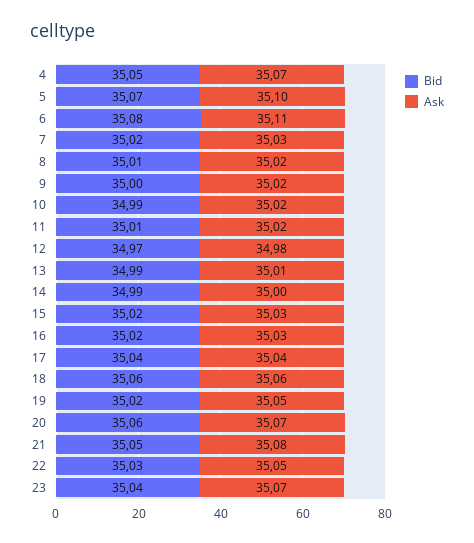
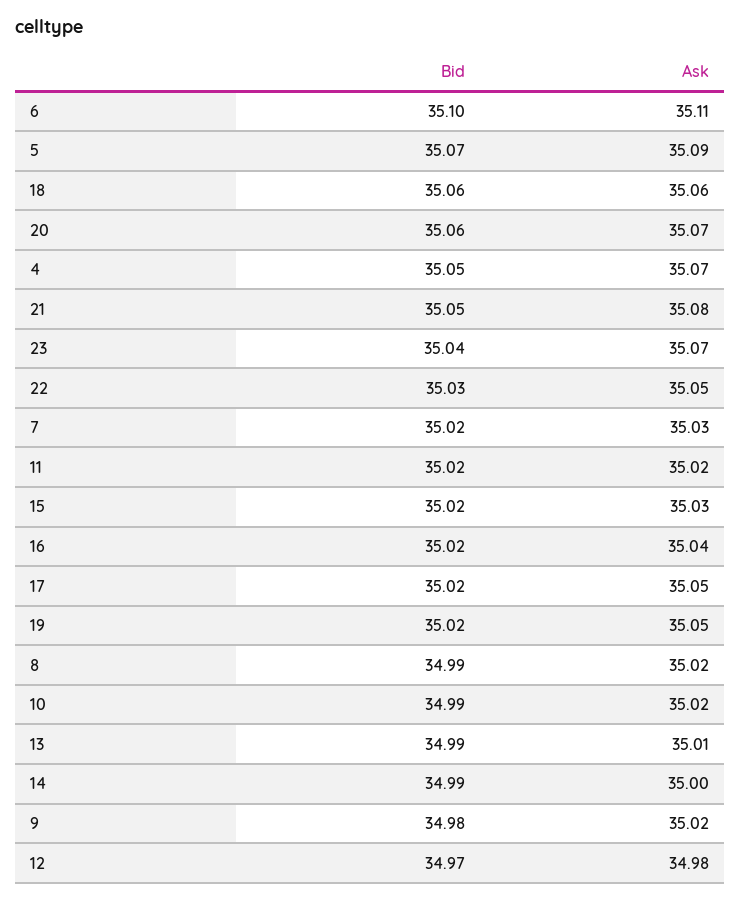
Ask, 5: 35.1 -> 35.09
Bid, 6: 35.08 -> 35.1
Bid, 8: 35.01 -> 34.99
Bid, 9: 35 -> 34.98
Bid, 11: 35.01 -> 35.02
Ask, 16: 35.03 -> 35.04
Bid, 17: 35.04 -> 35.02
Ask, 17: 35.04 -> 35.05

